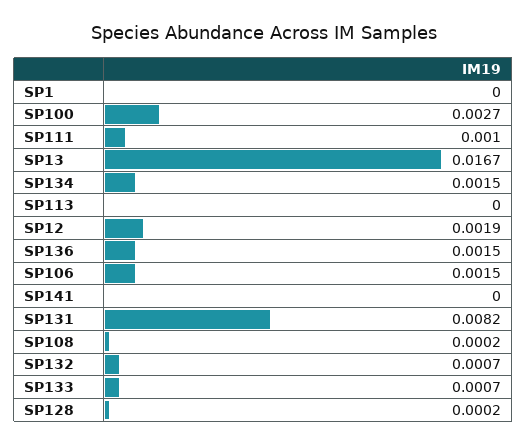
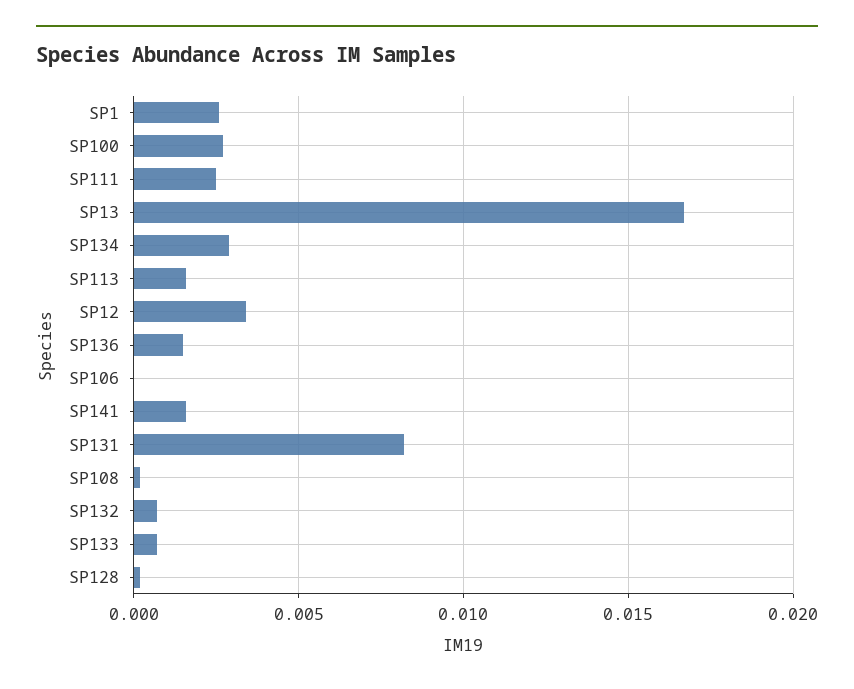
SP1: 0 -> 0.0025
SP111: 0.001 -> 0.0025
SP134: 0.0015 -> 0.003
SP113: 0 -> 0.0015
SP12: 0.0019 -> 0.0035
SP106: 0.0015 -> 0
SP141: 0 -> 0.0015

